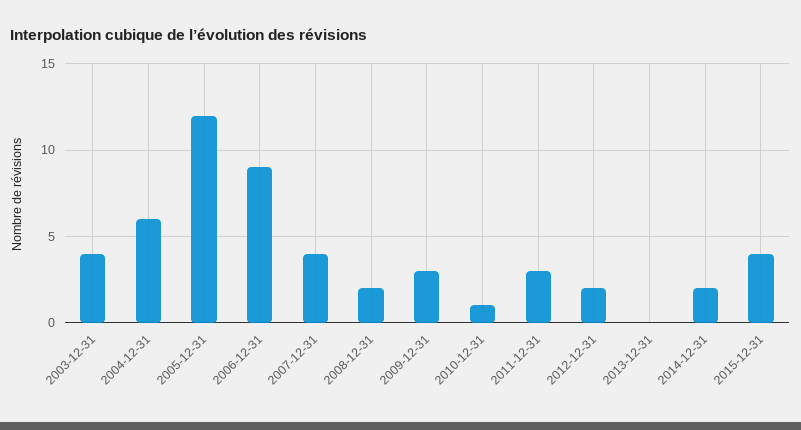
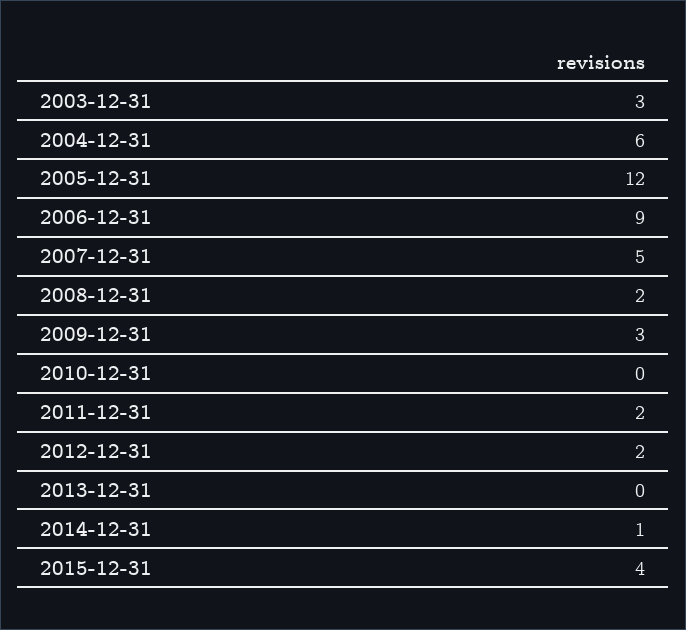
2003-12-31: 4 -> 3
2007-12-31: 4 -> 5
2010-12-31: 1 -> 0
2011-12-31: 3 -> 2
2014-12-31: 2 -> 1

